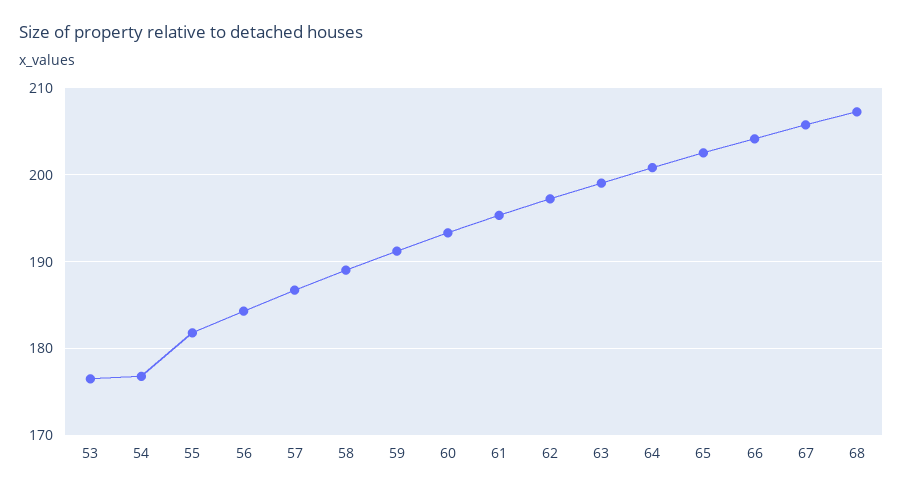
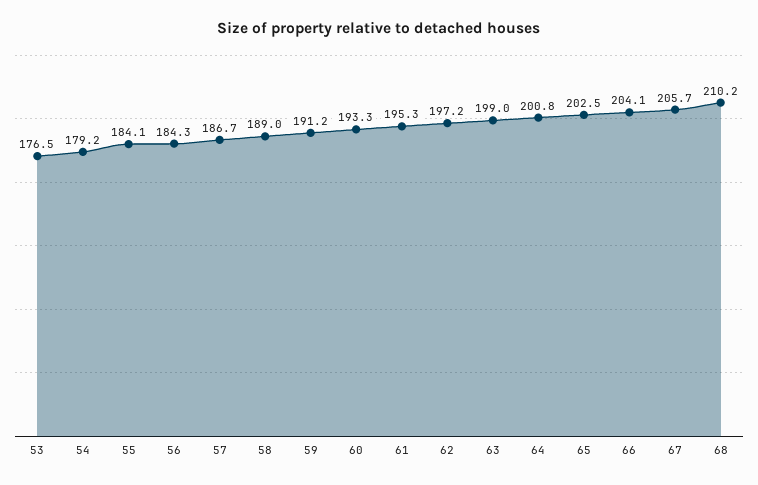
54: 177 -> 179.2
55: 182 -> 184.1
68: 207 -> 210.2

